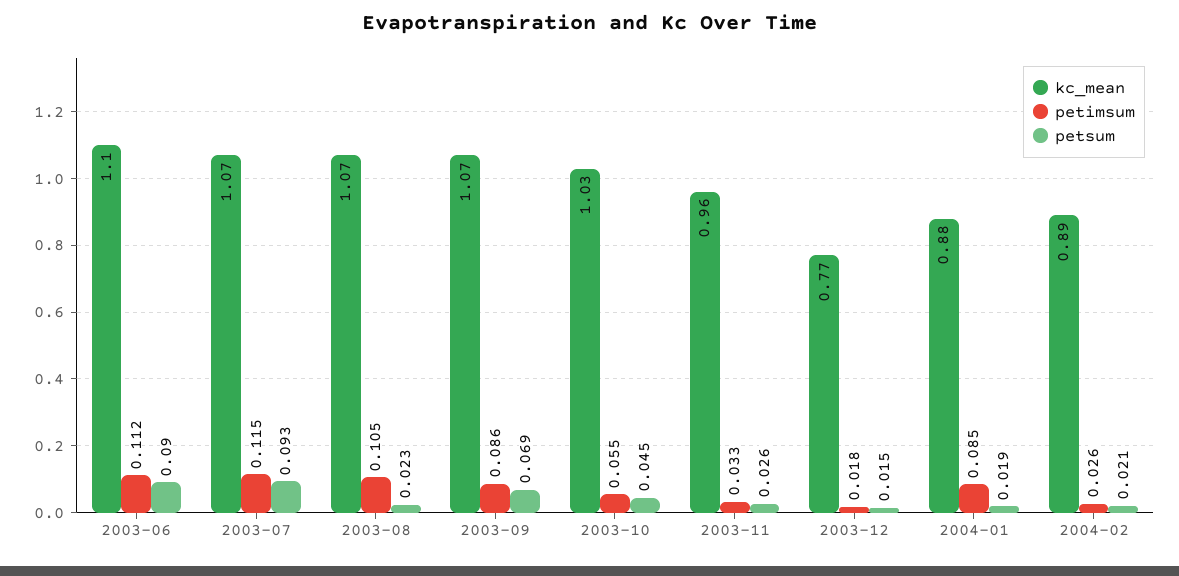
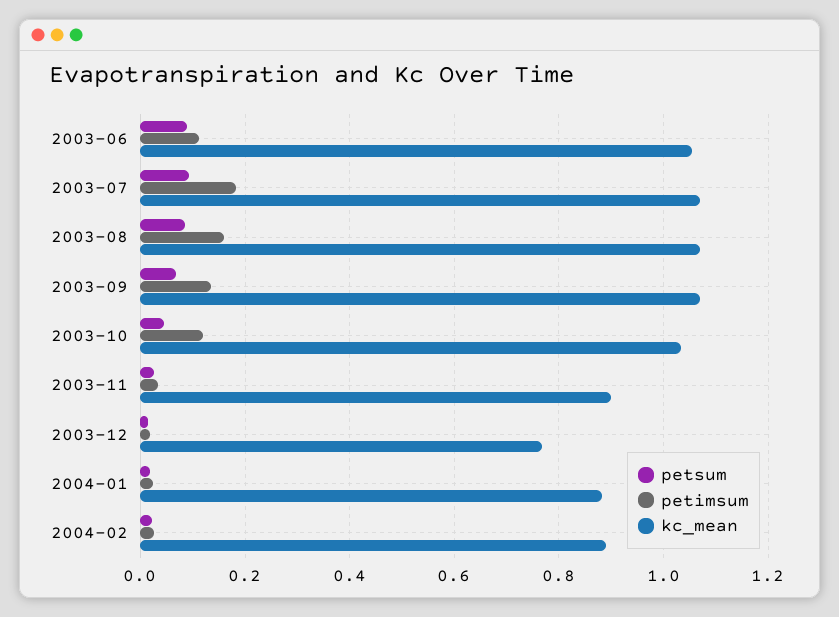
kc_mean, 2003-06: 1.1 -> 1.06
petimsum, 2003-07: 0.115 -> 0.18
petimsum, 2003-08: 0.105 -> 0.16
petsum, 2003-08: 0.023 -> 0.08
petimsum, 2003-09: 0.086 -> 0.14
petimsum, 2003-10: 0.055 -> 0.12
kc_mean, 2003-11: 0.96 -> 0.9
petimsum, 2004-01: 0.085 -> 0.02

